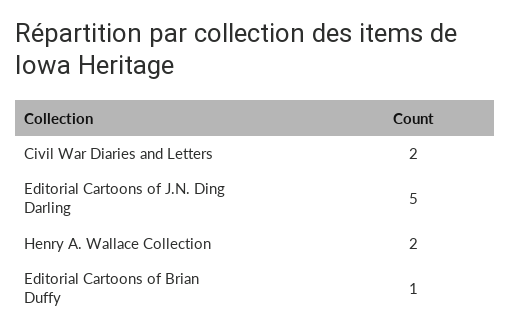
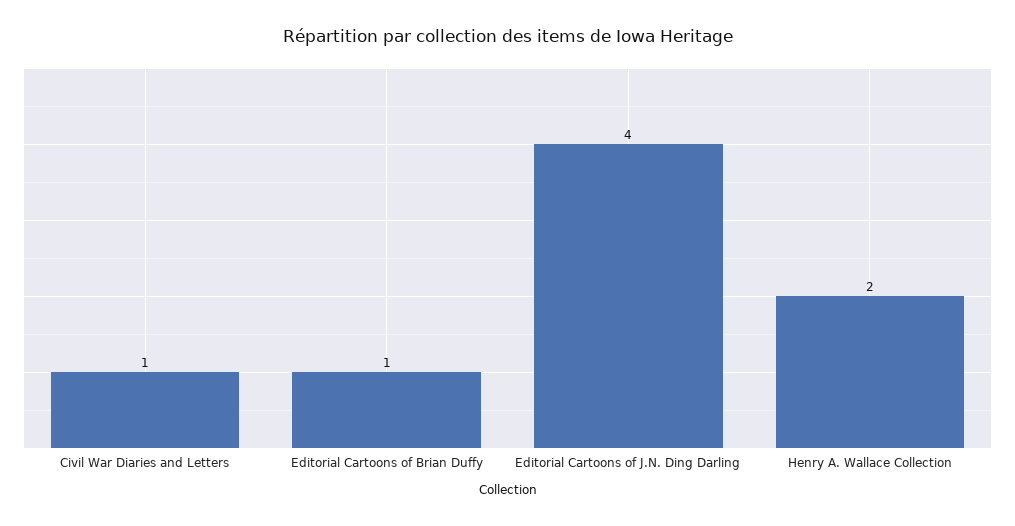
Civil War Diaries and Letters: 2 -> 1
Editorial Cartoons of J.N. Ding Darling: 5 -> 4

